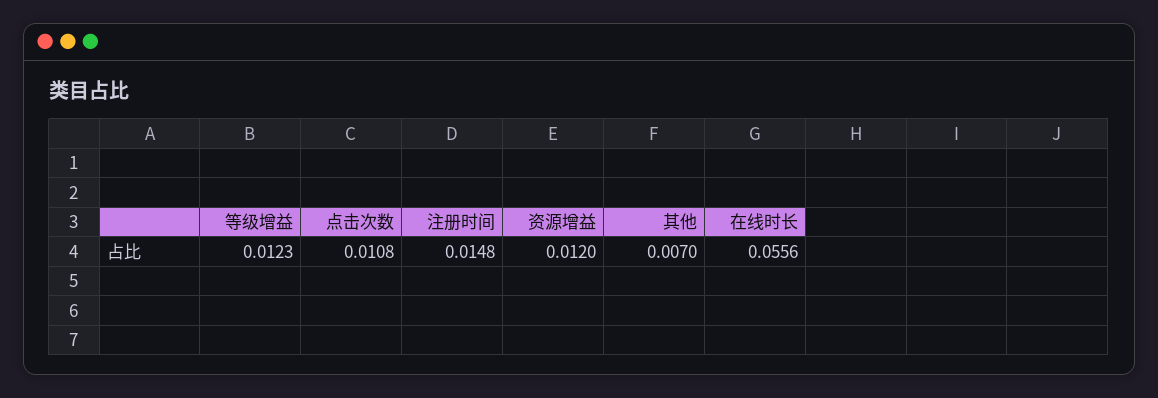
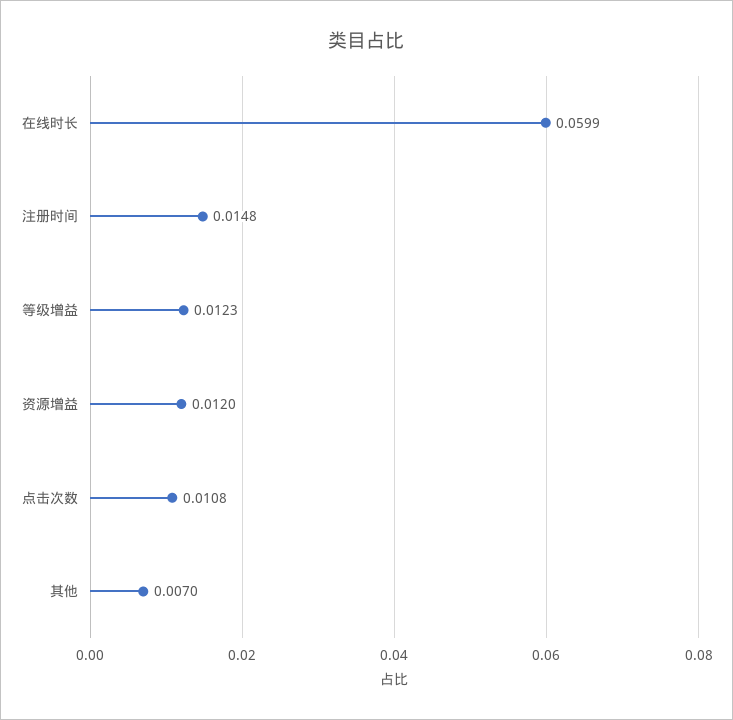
在线时长: 0.0556 -> 0.0599

